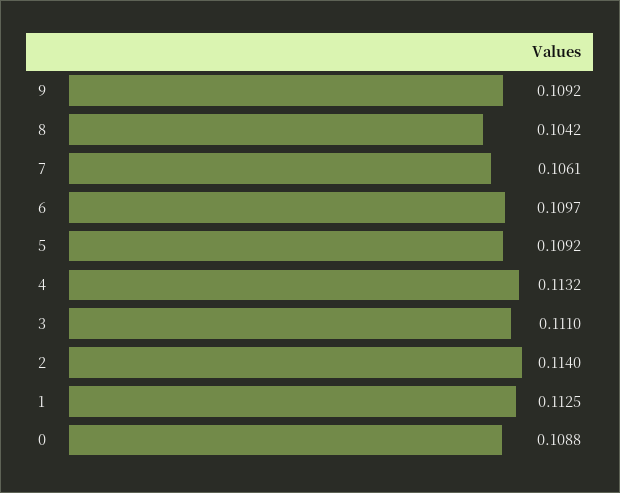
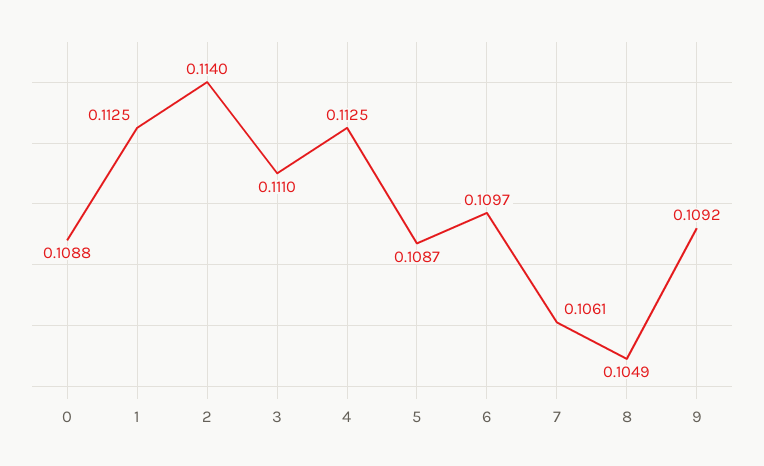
8: 0.1042 -> 0.1049
5: 0.1092 -> 0.1087
4: 0.1132 -> 0.1125

